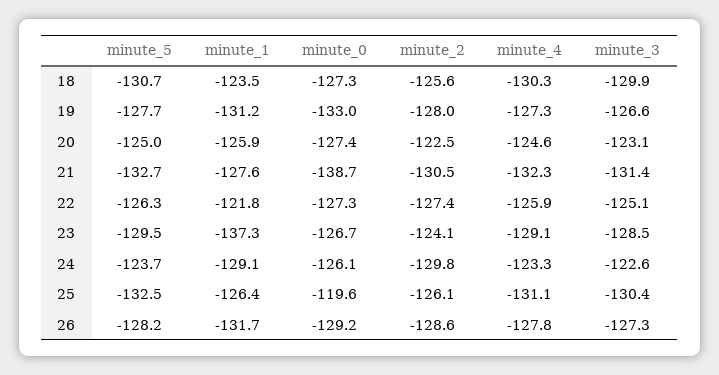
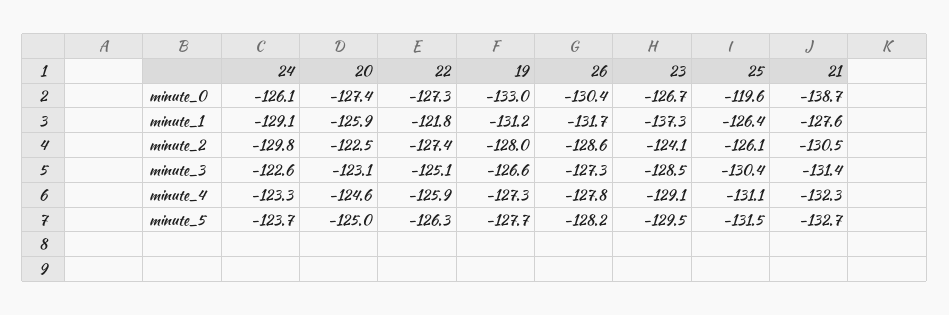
minute_5, 18: -130.7 -> none
minute_1, 18: -123.5 -> none
minute_0, 18: -127.3 -> none
minute_2, 18: -125.6 -> none
minute_4, 18: -130.3 -> none
minute_3, 18: -129.9 -> none
minute_5, 25: -132.5 -> -131.5
minute_0, 26: -129.2 -> -130.4

